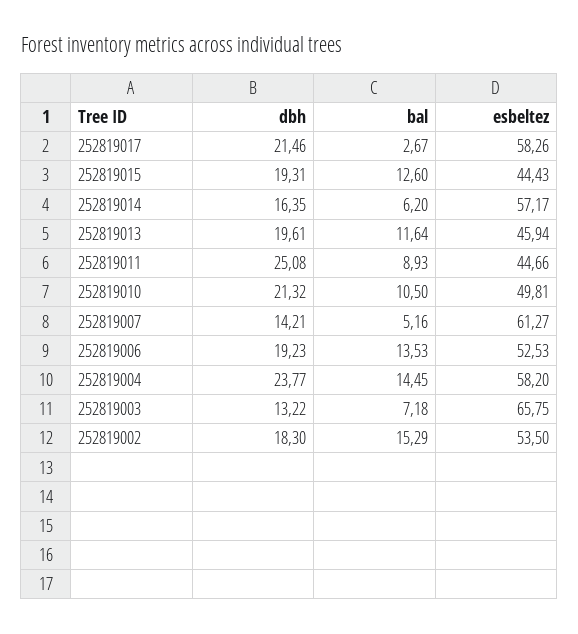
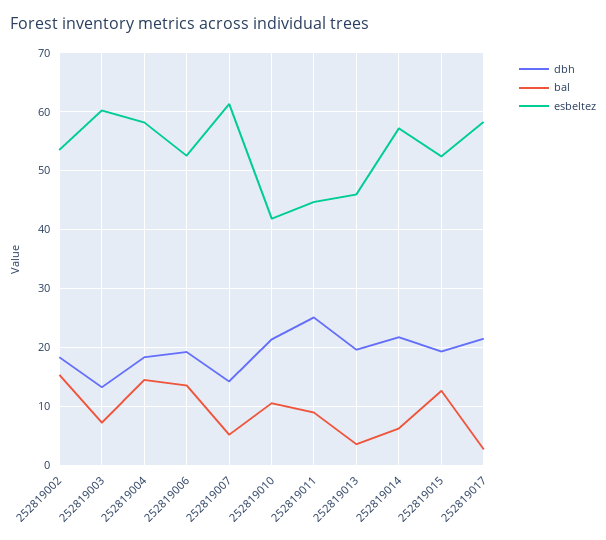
esbeltez, 252819015: 44.43 -> 52
dbh, 252819014: 16.35 -> 22
bal, 252819013: 11.64 -> 4
esbeltez, 252819010: 49.81 -> 42
dbh, 252819004: 23.77 -> 18
esbeltez, 252819003: 65.75 -> 60

